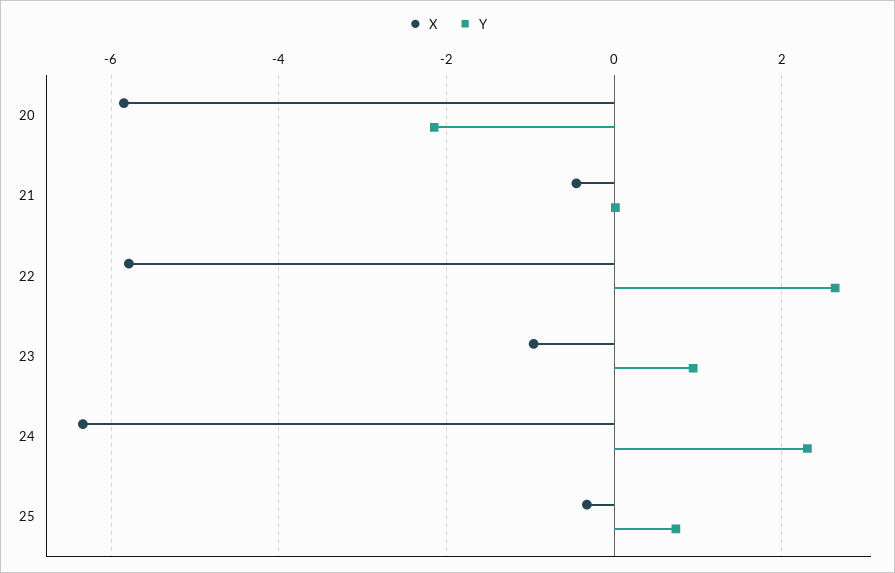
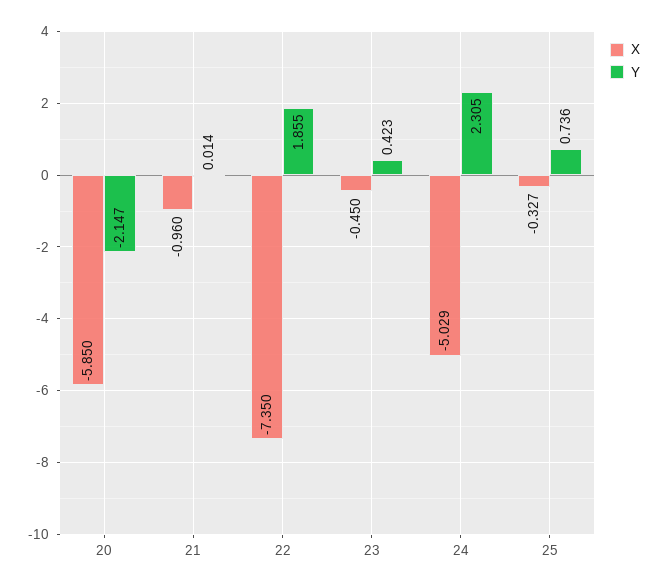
X, 21: -0.4 -> -0.96
X, 22: -5.8 -> -7.35
Y, 22: 2.6 -> 1.855
X, 23: -1 -> -0.45
Y, 23: 1 -> 0.423
X, 24: -6.4 -> -5.029

